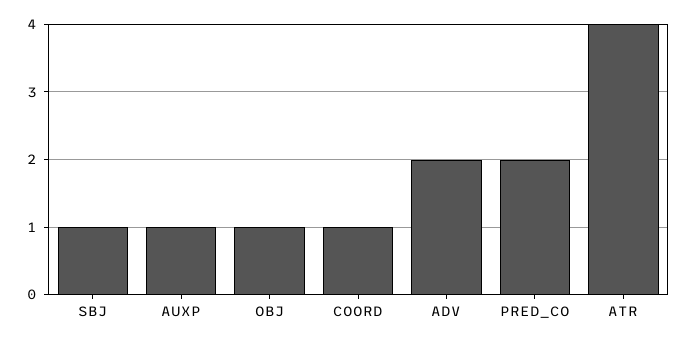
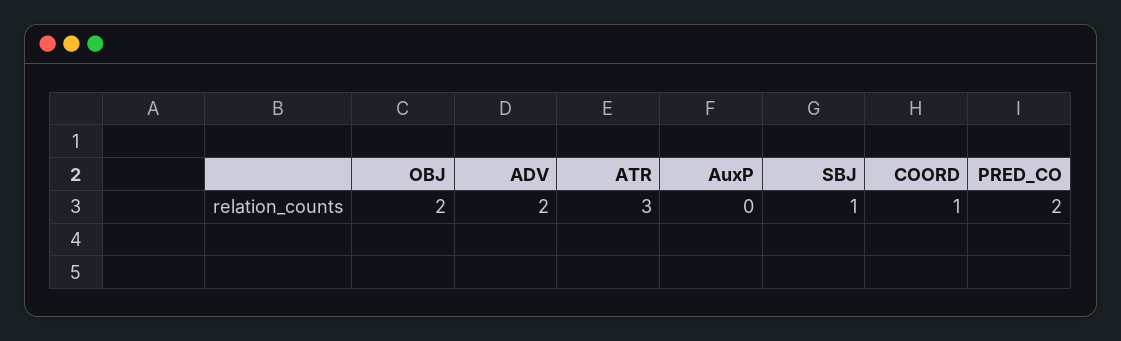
AUXP: 1 -> 0
OBJ: 1 -> 2
ATR: 4 -> 3

